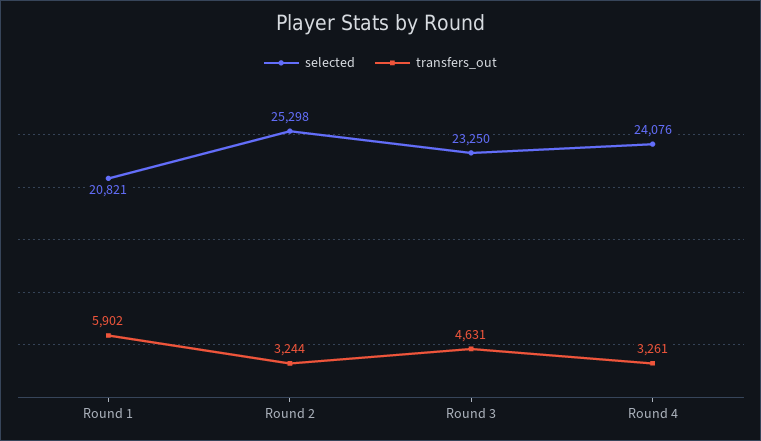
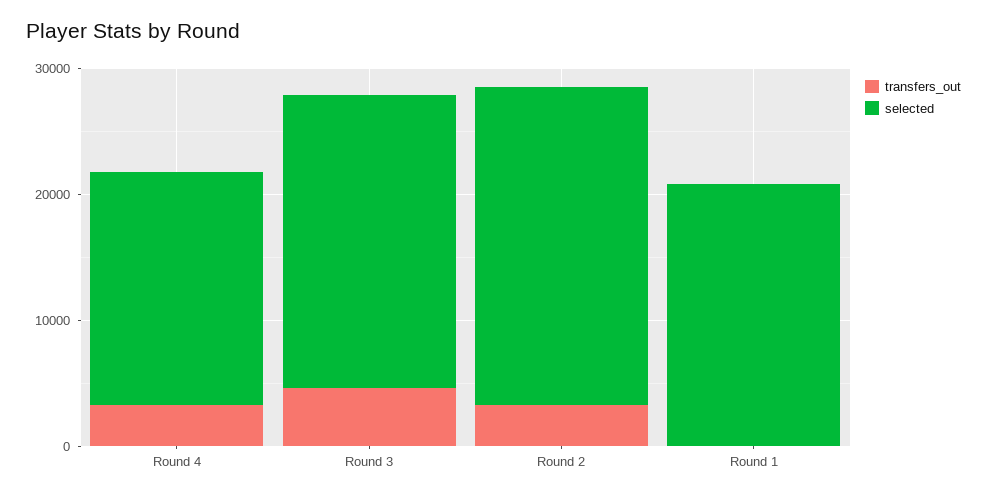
transfers_out, Round 1: 5902 -> 0
selected, Round 4: 24076 -> 18000

